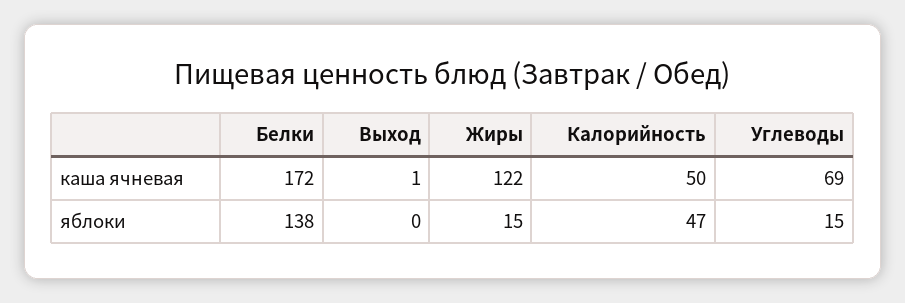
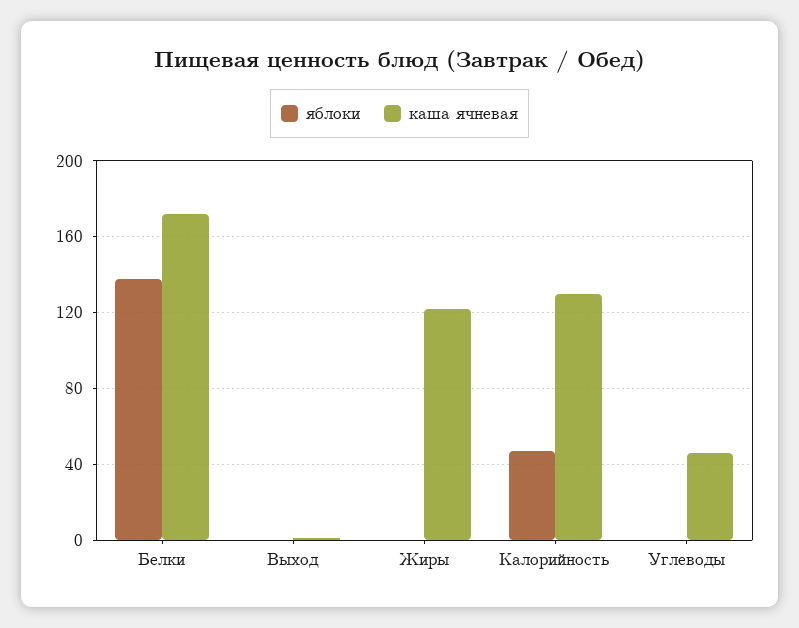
каша ячневая, Калорийность: 50 -> 130
каша ячневая, Углеводы: 69 -> 45
яблоки, Жиры: 15 -> 0
яблоки, Углеводы: 15 -> 0

